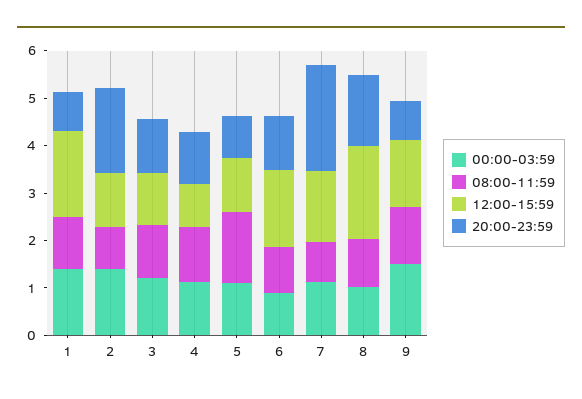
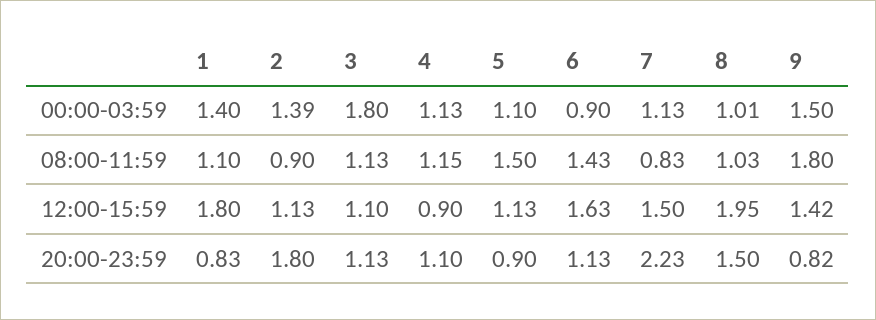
00:00-03:59, 3: 1.2 -> 1.8
08:00-11:59, 6: 1 -> 1.43
08:00-11:59, 9: 1.2 -> 1.8

